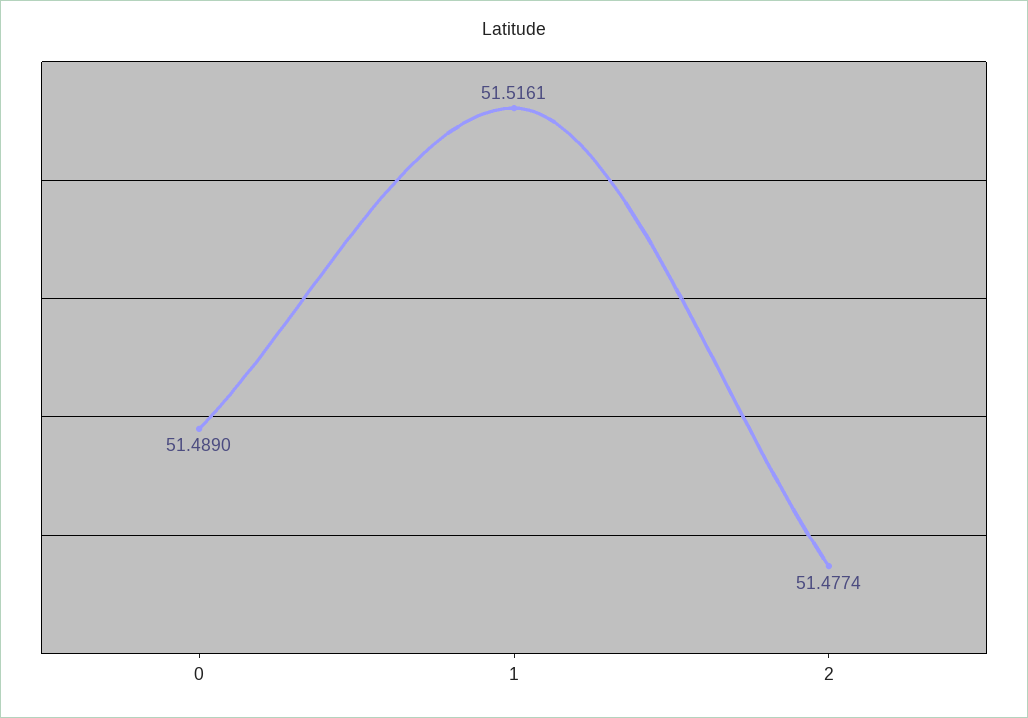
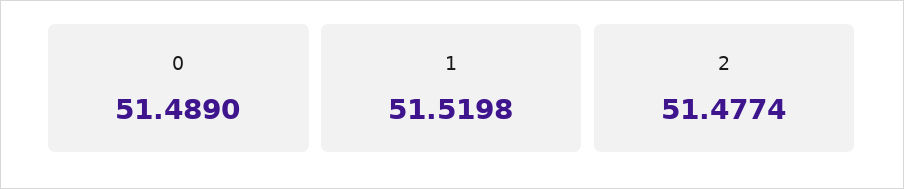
1: 51.5161 -> 51.5198

